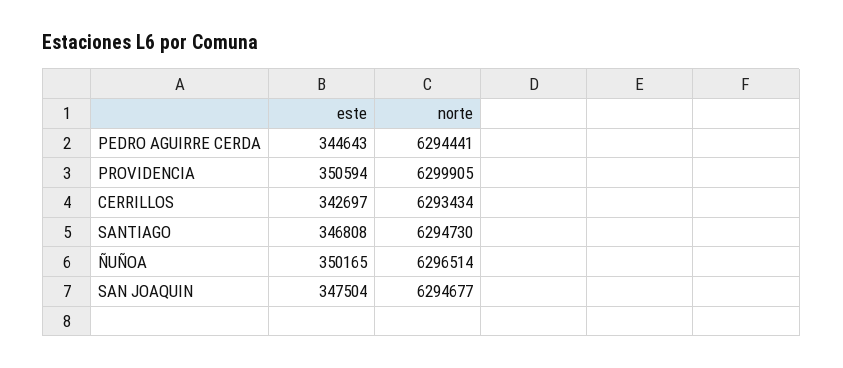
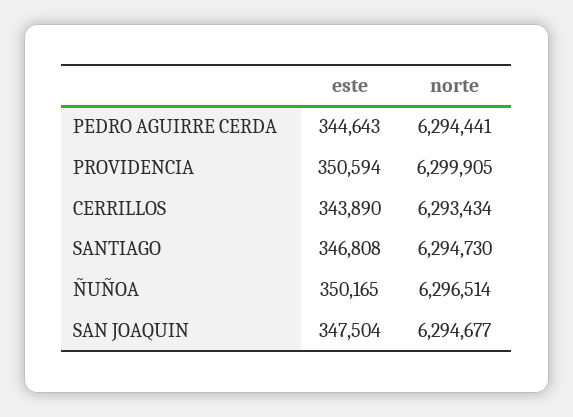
este, CERRILLOS: 342697 -> 343890

